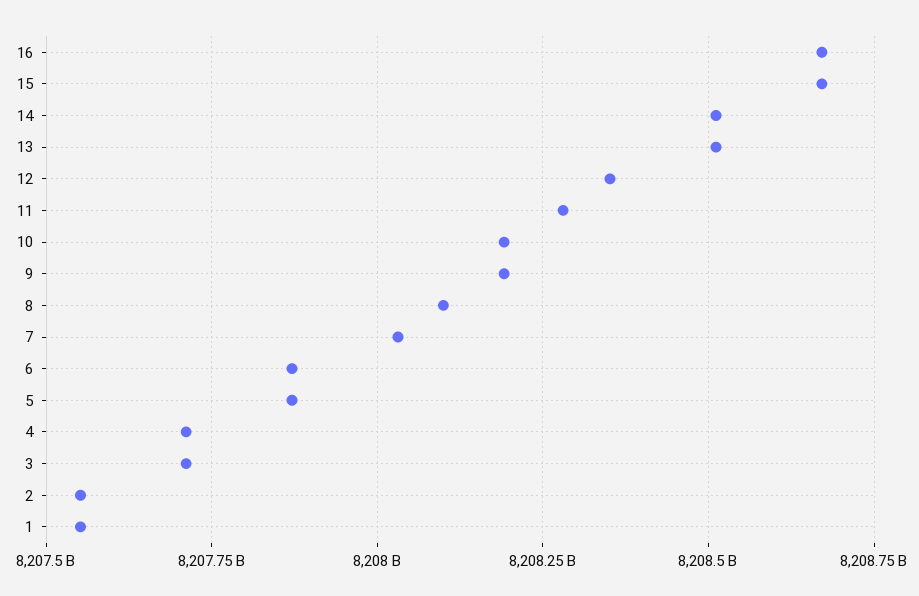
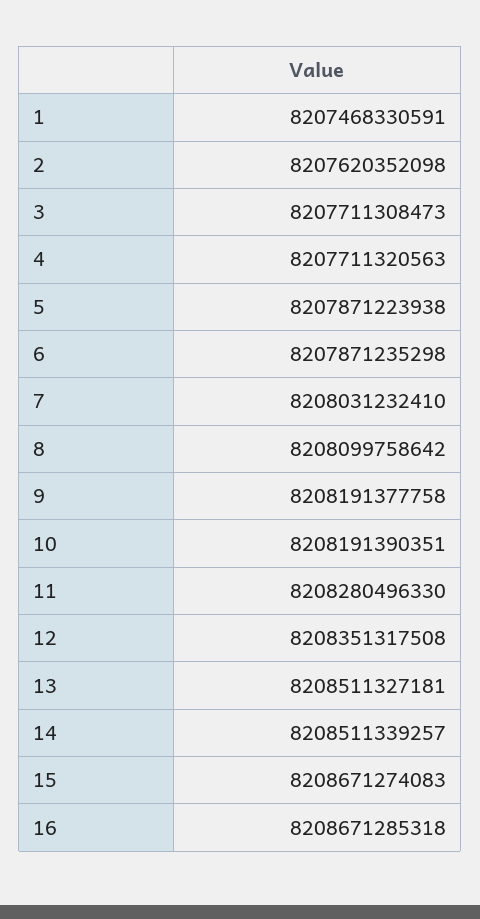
2: 8207550000000 -> 8207620352098
1: 8207550000000 -> 8207468330591

